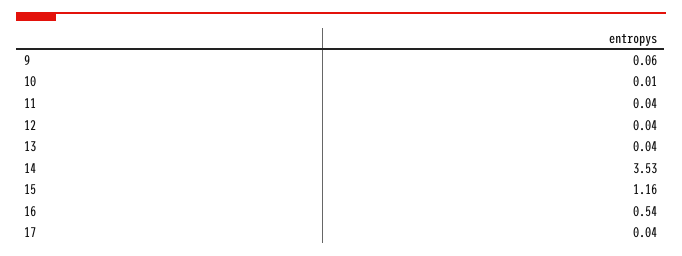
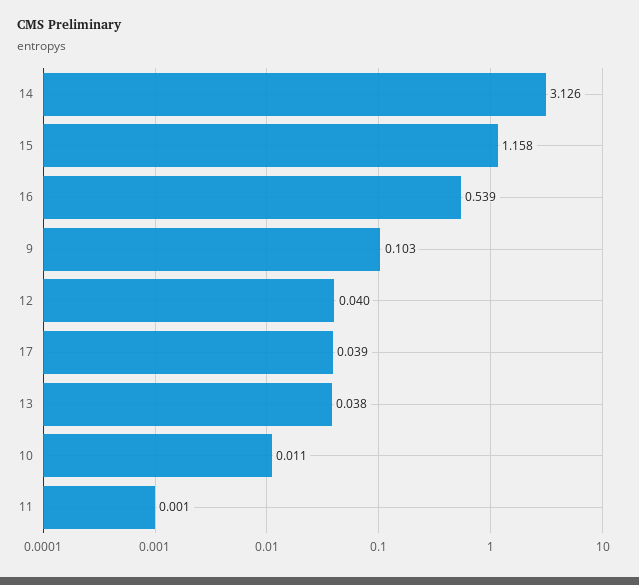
9: 0.06 -> 0.103
11: 0.04 -> 0.001
14: 3.53 -> 3.126

